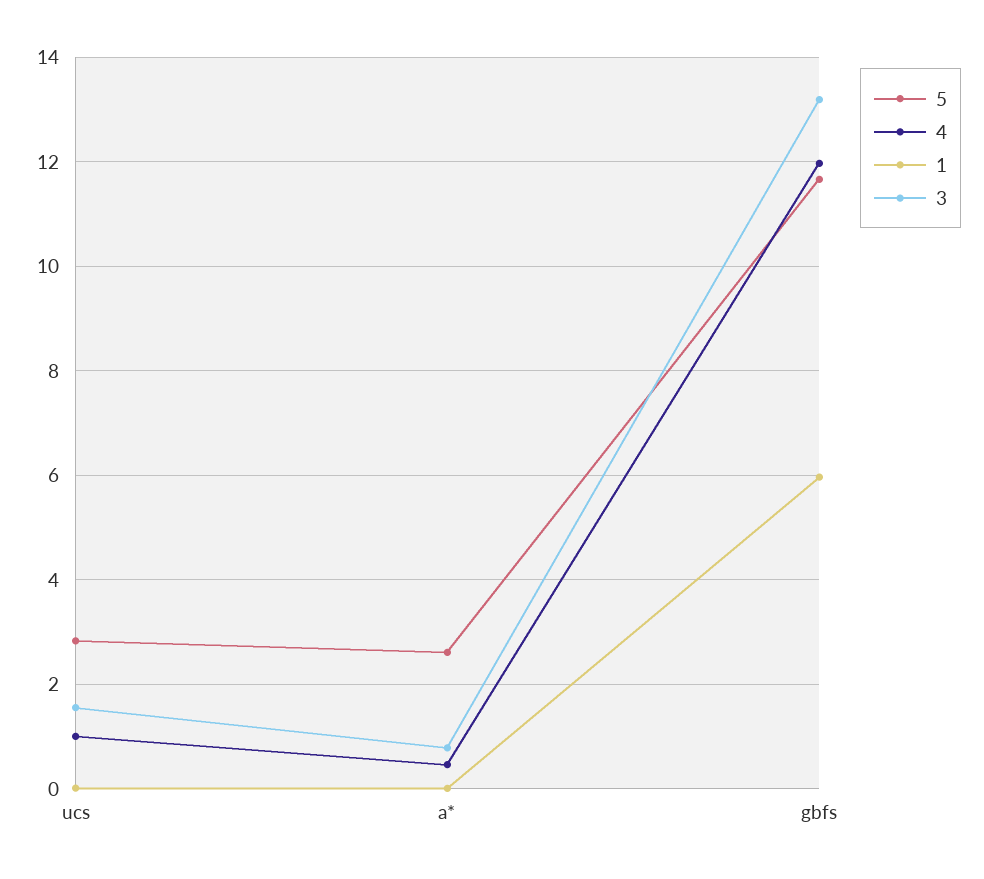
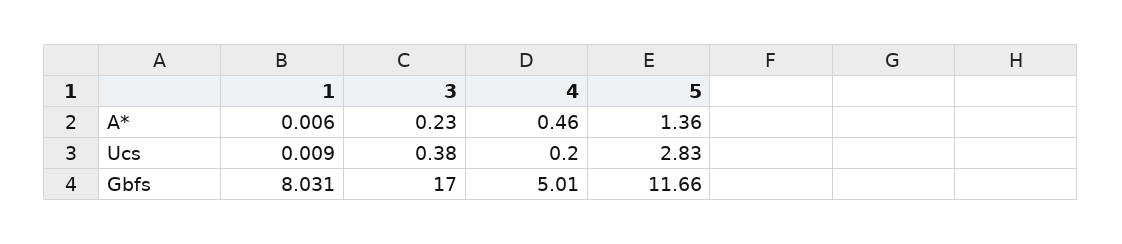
4, ucs: 1 -> 0.2
3, ucs: 1.6 -> 0.38
5, a*: 2.6 -> 1.36
3, a*: 0.8 -> 0.23
4, gbfs: 12 -> 5.01
1, gbfs: 6 -> 8.031
3, gbfs: 13.2 -> 17

